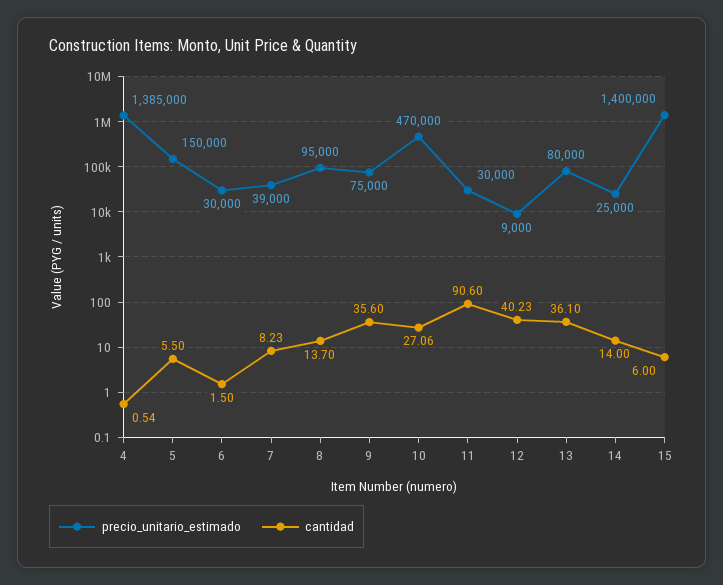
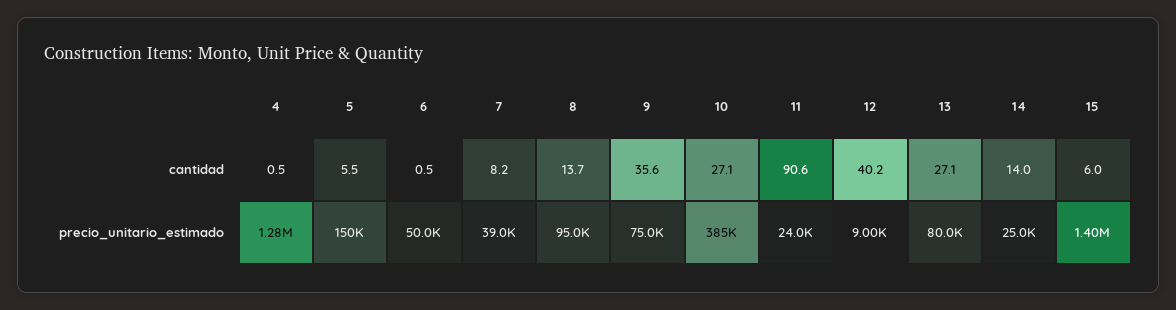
precio_unitario_estimado, 4: 1385000 -> 1280000
precio_unitario_estimado, 6: 30000 -> 50000
cantidad, 6: 1.5 -> 0.5
precio_unitario_estimado, 10: 470000 -> 385000
precio_unitario_estimado, 11: 30000 -> 24000
cantidad, 13: 36.1 -> 27.1

